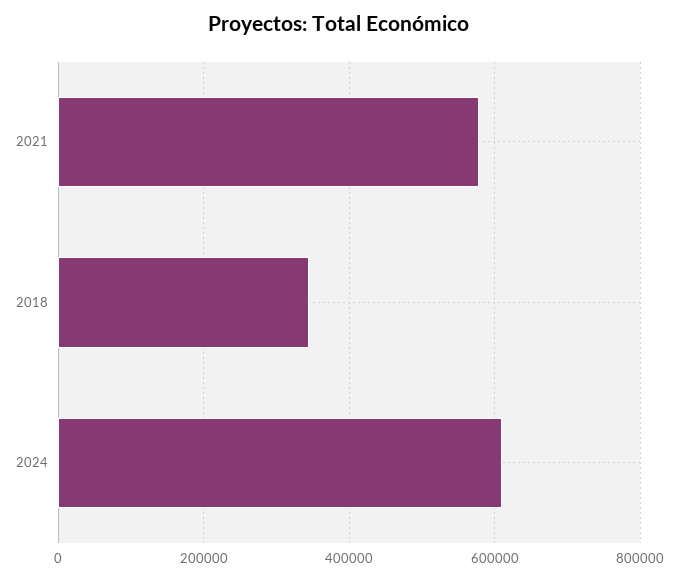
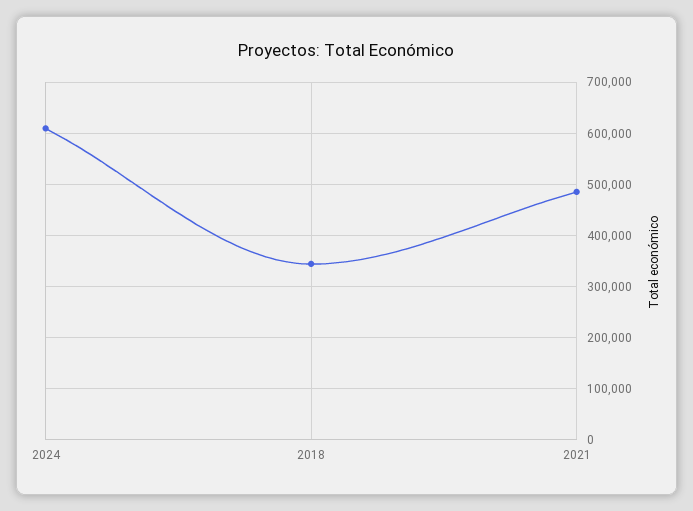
2021: 580000 -> 480000

